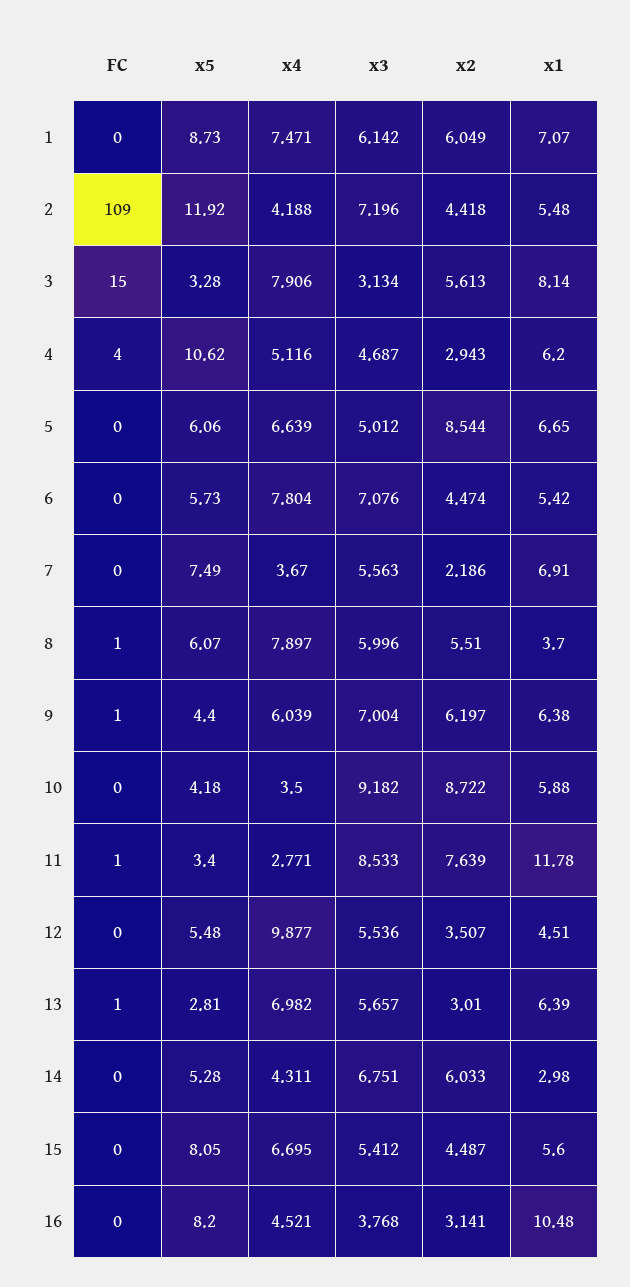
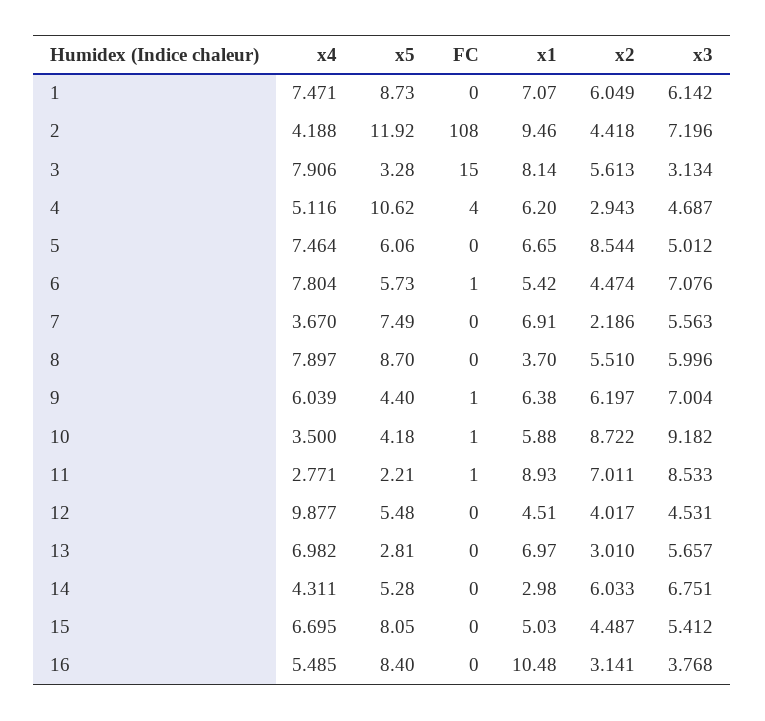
FC, 2: 109 -> 108
x1, 2: 5.48 -> 9.46
x4, 5: 6.639 -> 7.464
FC, 6: 0 -> 1
FC, 8: 1 -> 0
x5, 8: 6.07 -> 8.7
FC, 10: 0 -> 1
x5, 11: 3.4 -> 2.21
x2, 11: 7.639 -> 7.011
x1, 11: 11.78 -> 8.93
x3, 12: 5.536 -> 4.531
x2, 12: 3.507 -> 4.017
FC, 13: 1 -> 0
x1, 13: 6.39 -> 6.97
x1, 15: 5.6 -> 5.03
x5, 16: 8.2 -> 8.4
x4, 16: 4.521 -> 5.485

